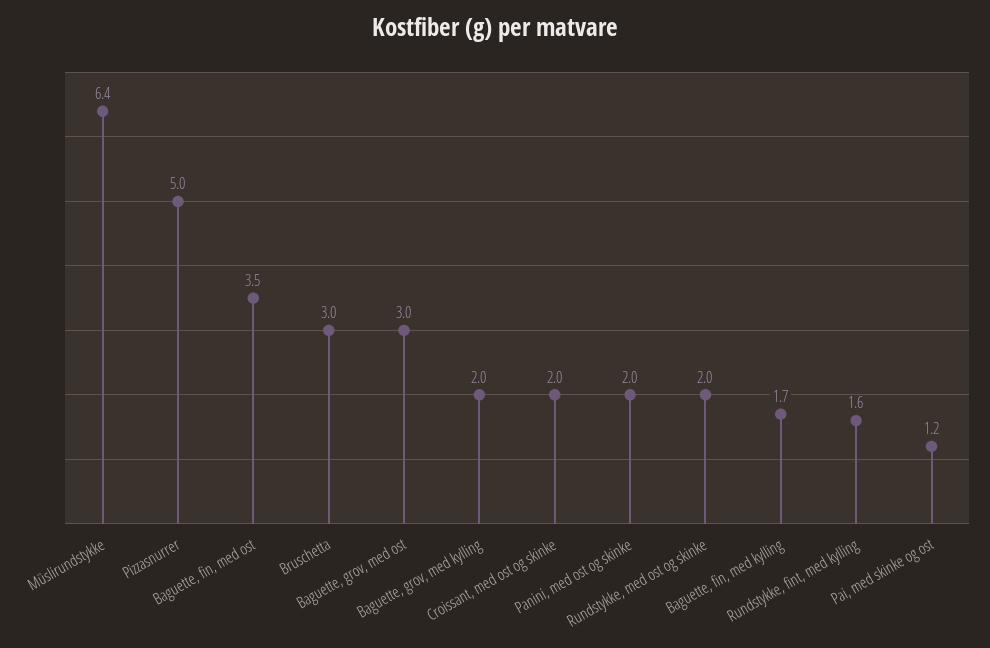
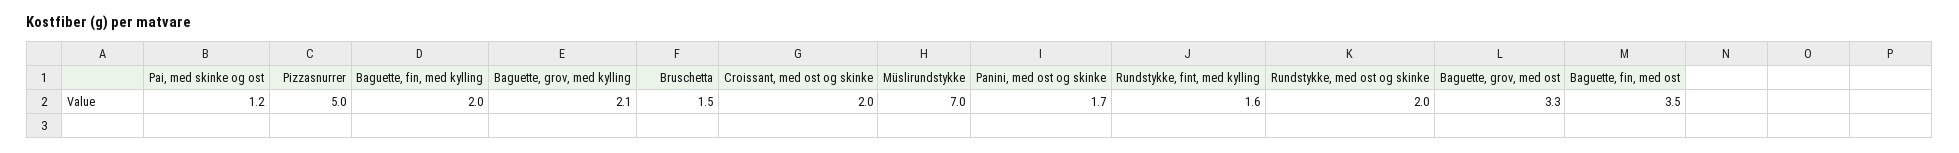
Müslirundstykke: 6.4 -> 7
Bruschetta: 3 -> 1.5
Baguette, grov, med ost: 3 -> 3.3
Baguette, grov, med kylling: 2 -> 2.1
Panini, med ost og skinke: 2 -> 1.7
Baguette, fin, med kylling: 1.7 -> 2

